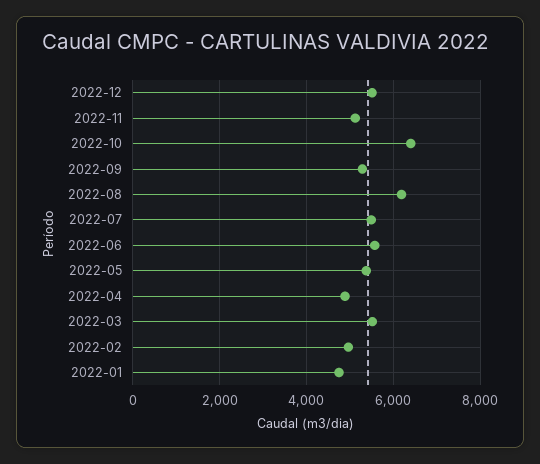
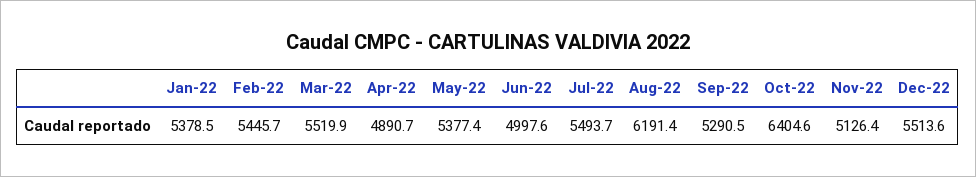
2022-06: 5600 -> 4997.6
2022-02: 5000 -> 5445.7
2022-01: 4800 -> 5378.5

